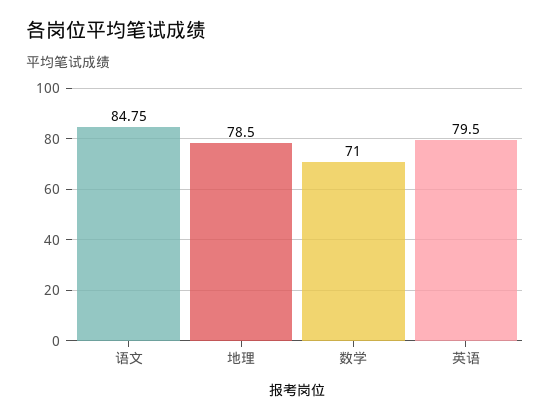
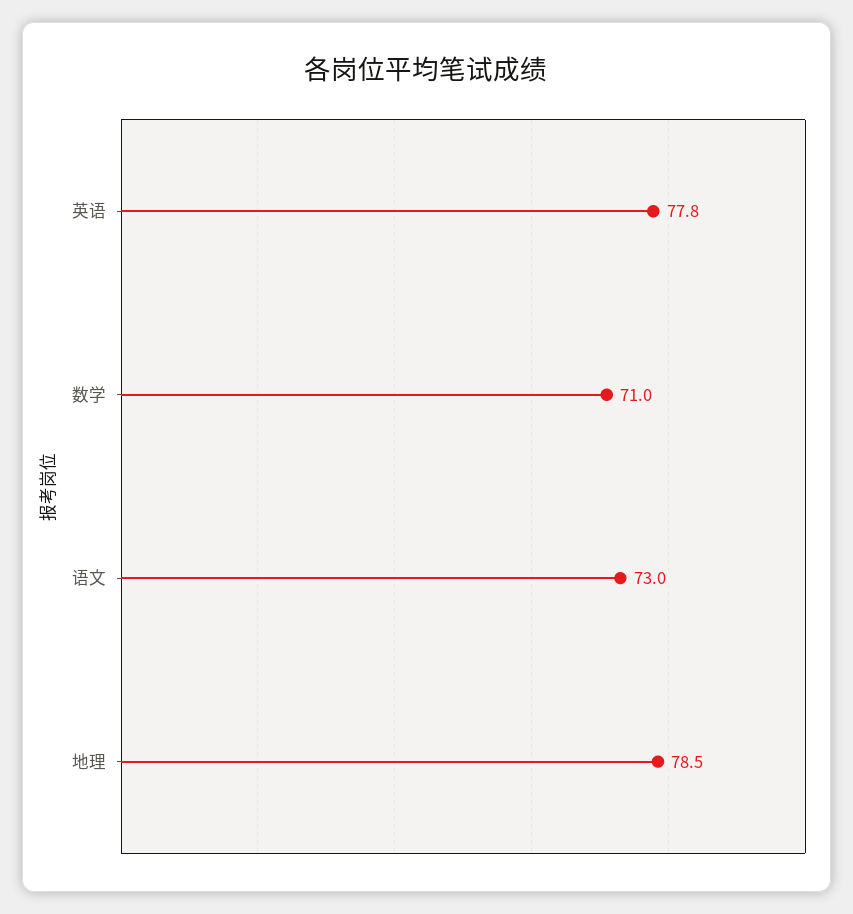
语文: 84.75 -> 73
英语: 79.5 -> 77.8

